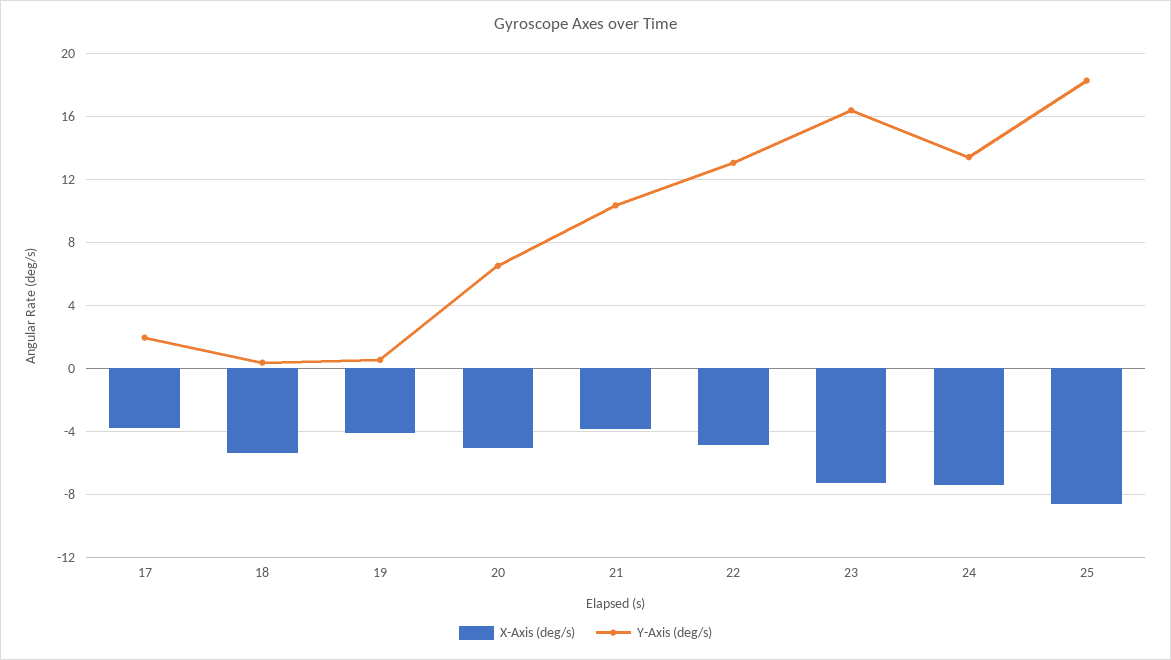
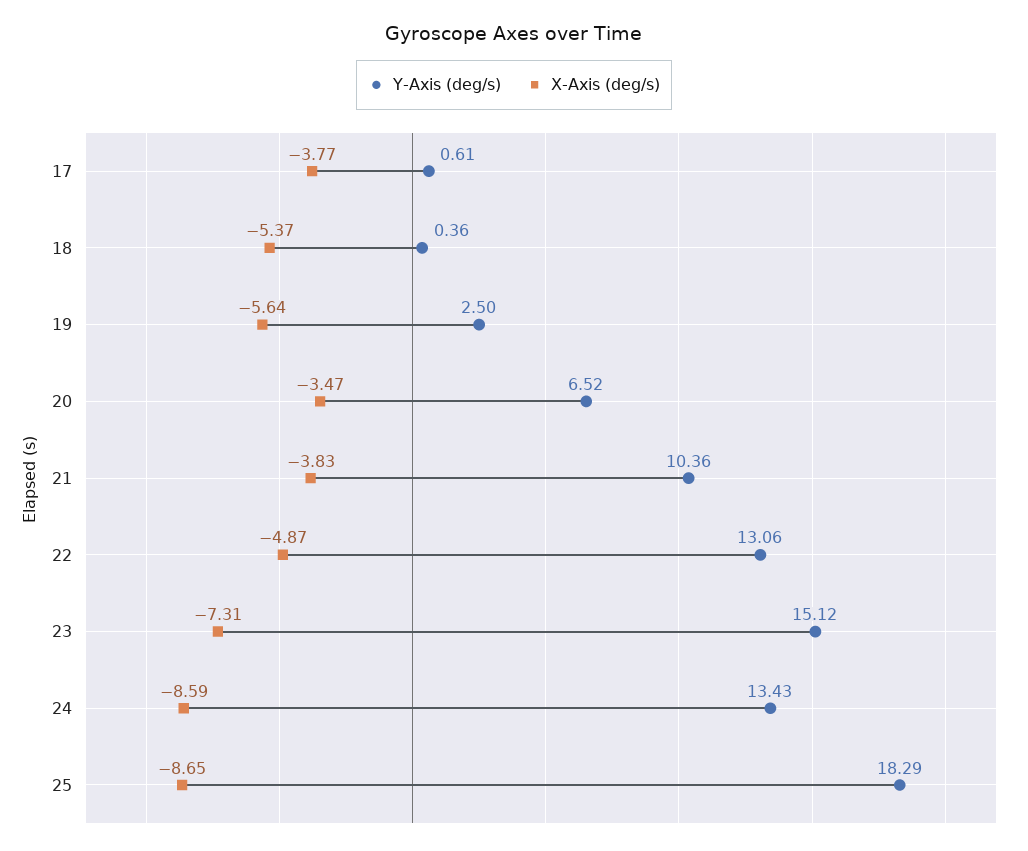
Y-Axis (deg/s), 17: 2 -> 0.61
X-Axis (deg/s), 19: -4 -> -5.64
Y-Axis (deg/s), 19: 0.5 -> 2.5
X-Axis (deg/s), 20: -5 -> -3.47
Y-Axis (deg/s), 23: 16.5 -> 15.12
X-Axis (deg/s), 24: -7.5 -> -8.59

